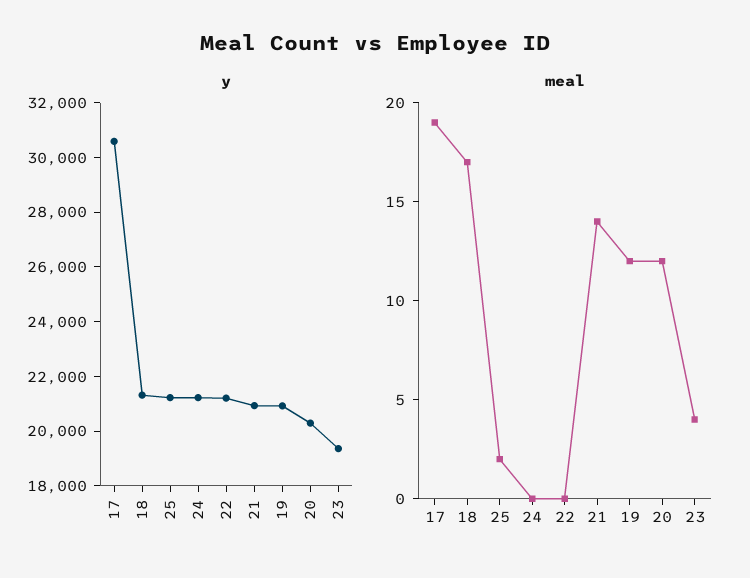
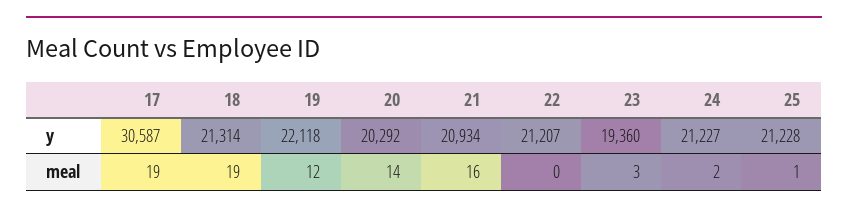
y, 19: 21000 -> 22118
meal, 18: 17 -> 19
meal, 25: 2 -> 1
meal, 24: 0 -> 2
meal, 21: 14 -> 16
meal, 20: 12 -> 14
meal, 23: 4 -> 3

